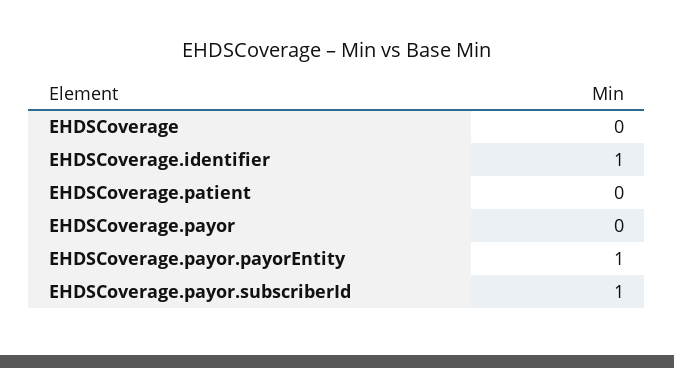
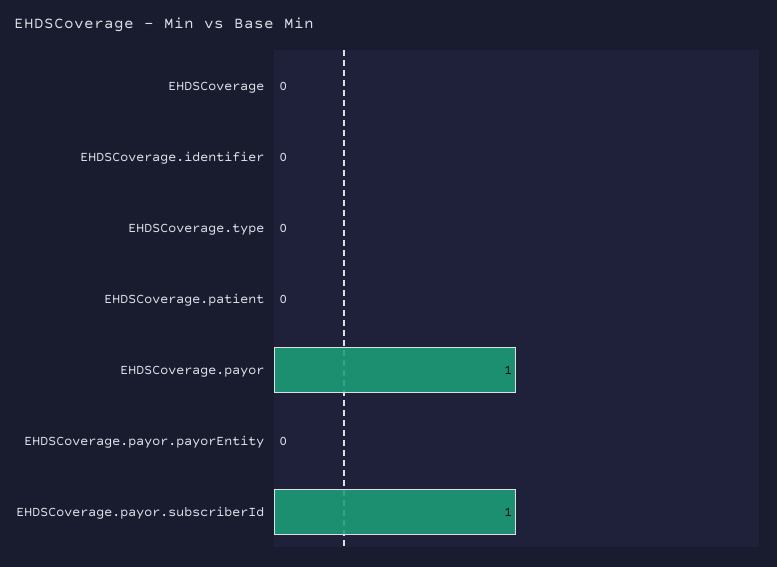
EHDSCoverage.identifier: 1 -> 0
EHDSCoverage.payor: 0 -> 1
EHDSCoverage.payor.payorEntity: 1 -> 0
EHDSCoverage.type: none -> 0

